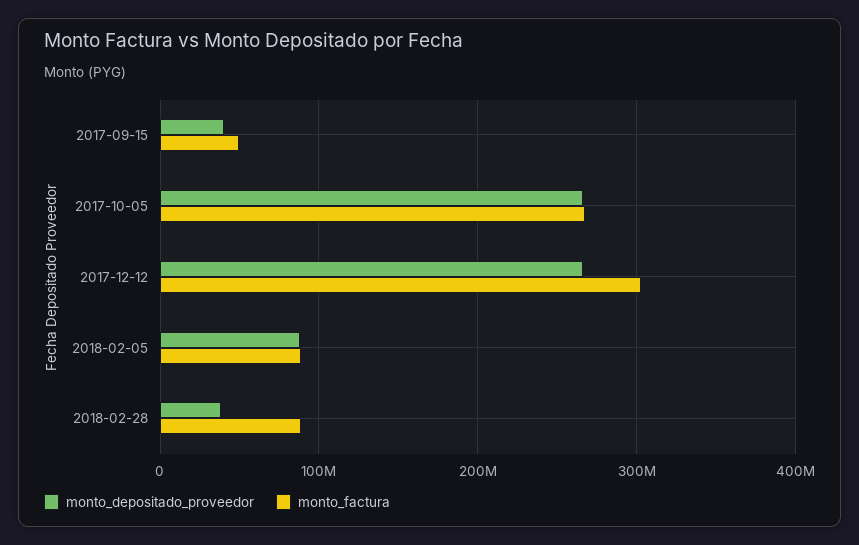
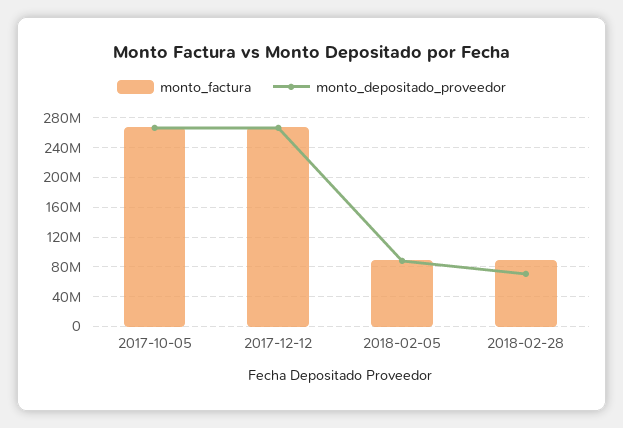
monto_depositado_proveedor, 2017-09-15: 40000000 -> none
monto_factura, 2017-09-15: 50000000 -> none
monto_factura, 2017-12-12: 300000000 -> 270000000
monto_depositado_proveedor, 2018-02-28: 40000000 -> 70000000

